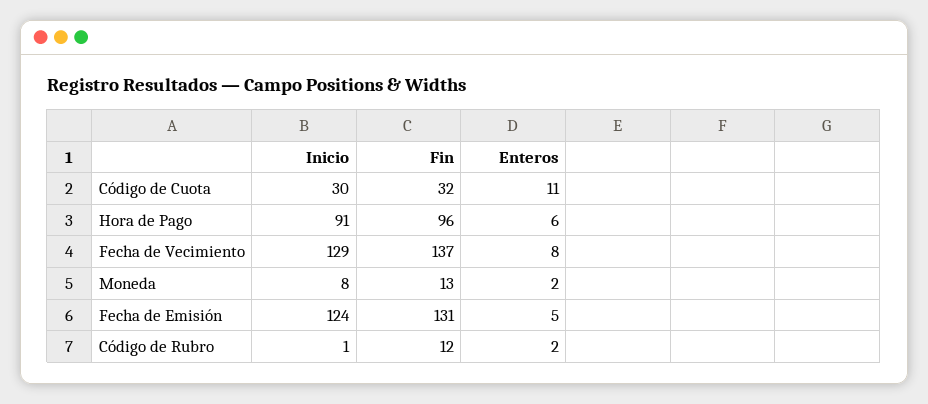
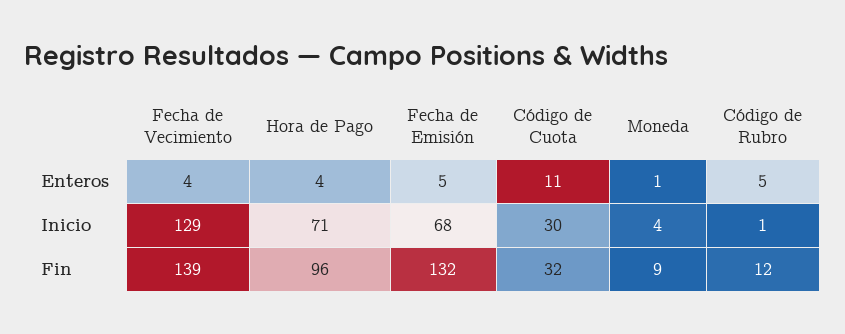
Inicio, Hora de Pago: 91 -> 71
Enteros, Hora de Pago: 6 -> 4
Fin, Fecha de Vecimiento: 137 -> 139
Enteros, Fecha de Vecimiento: 8 -> 4
Inicio, Moneda: 8 -> 4
Fin, Moneda: 13 -> 9
Enteros, Moneda: 2 -> 1
Inicio, Fecha de Emisión: 124 -> 68
Fin, Fecha de Emisión: 131 -> 132
Enteros, Código de Rubro: 2 -> 5

